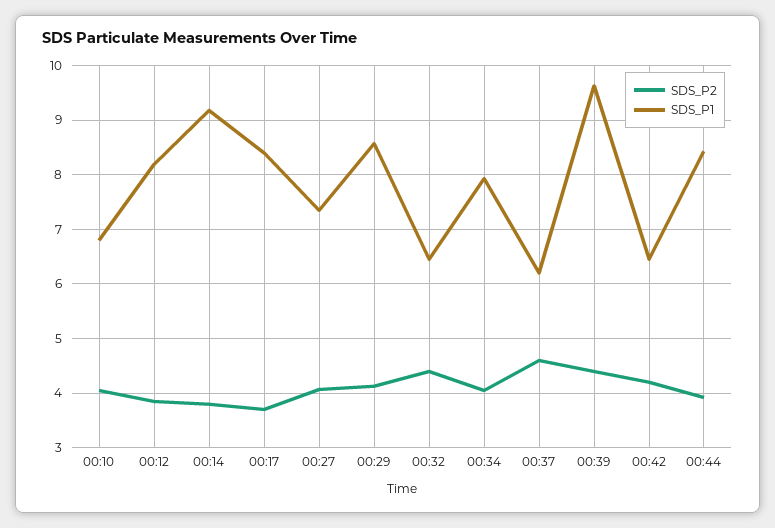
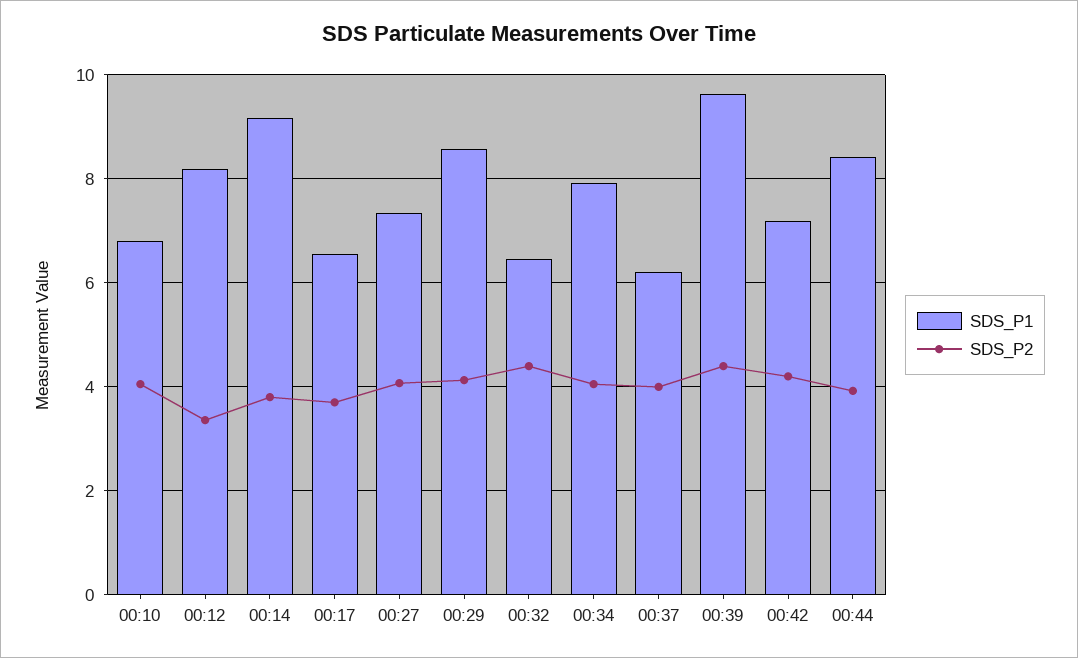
SDS_P2, 00:12: 3.8 -> 3.4
SDS_P1, 00:17: 8.4 -> 6.6
SDS_P2, 00:37: 4.6 -> 4
SDS_P1, 00:42: 6.4 -> 7.2

